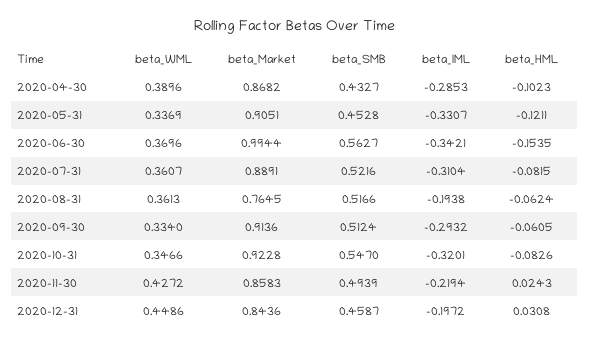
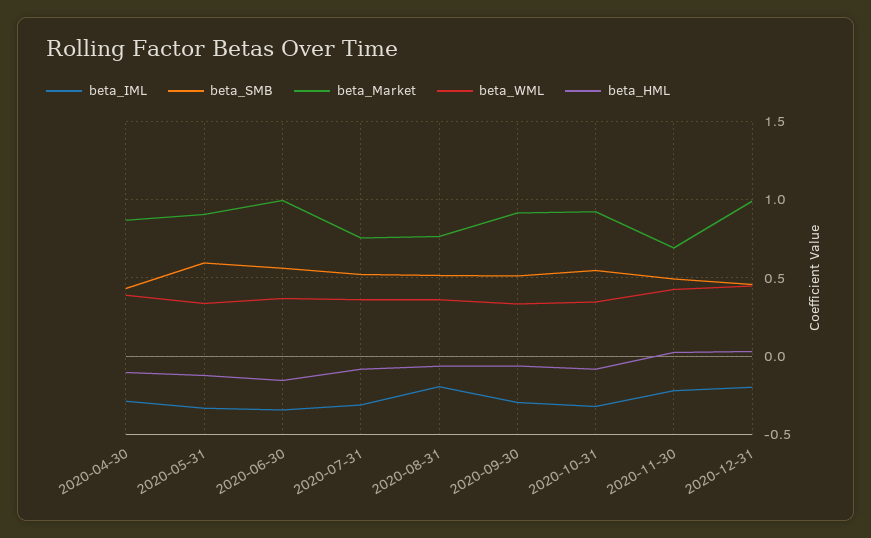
beta_SMB, 2020-05-31: 0.4528 -> 0.6
beta_Market, 2020-07-31: 0.8891 -> 0.75
beta_Market, 2020-11-30: 0.8583 -> 0.7
beta_Market, 2020-12-31: 0.8436 -> 1

